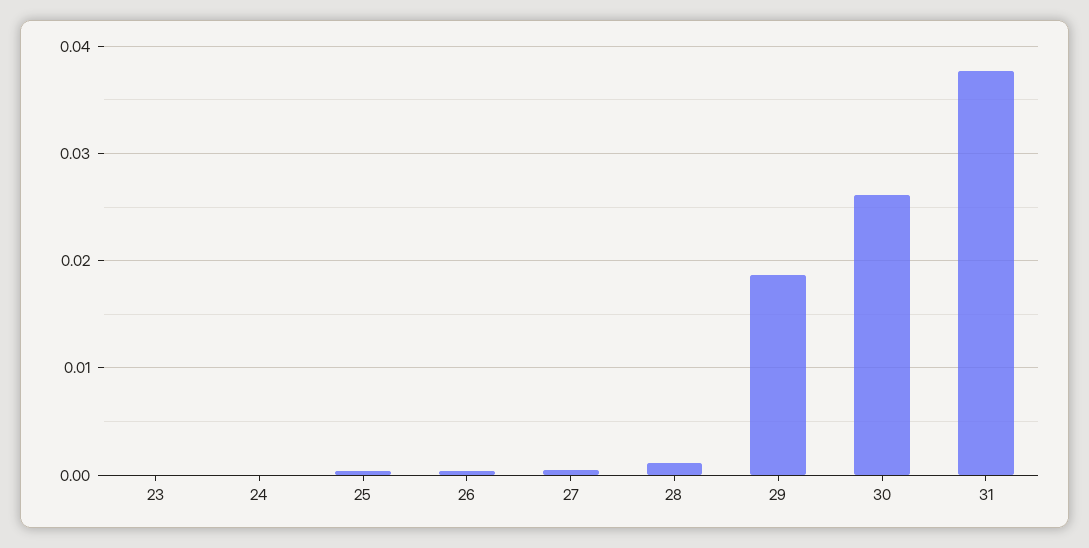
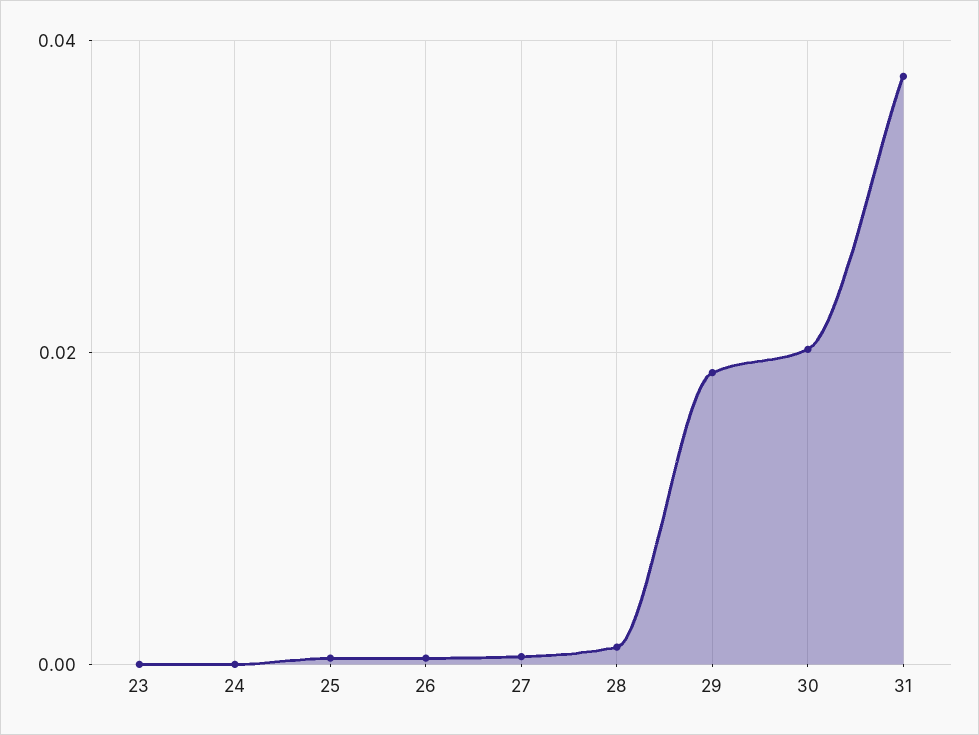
30: 0.026 -> 0.02

